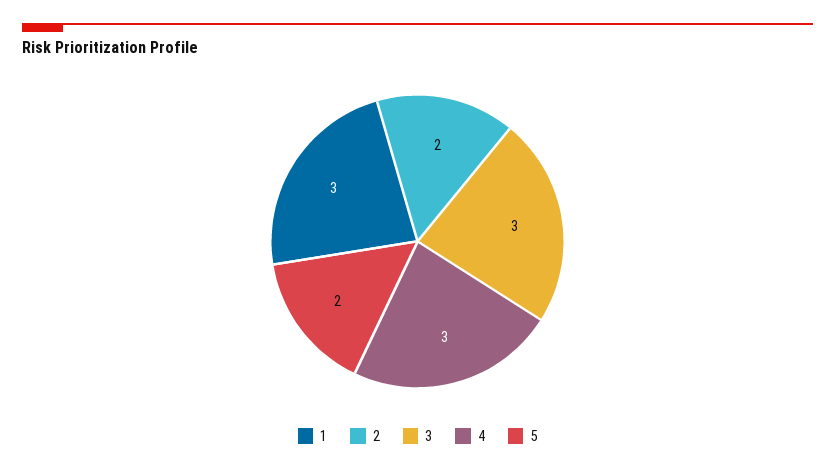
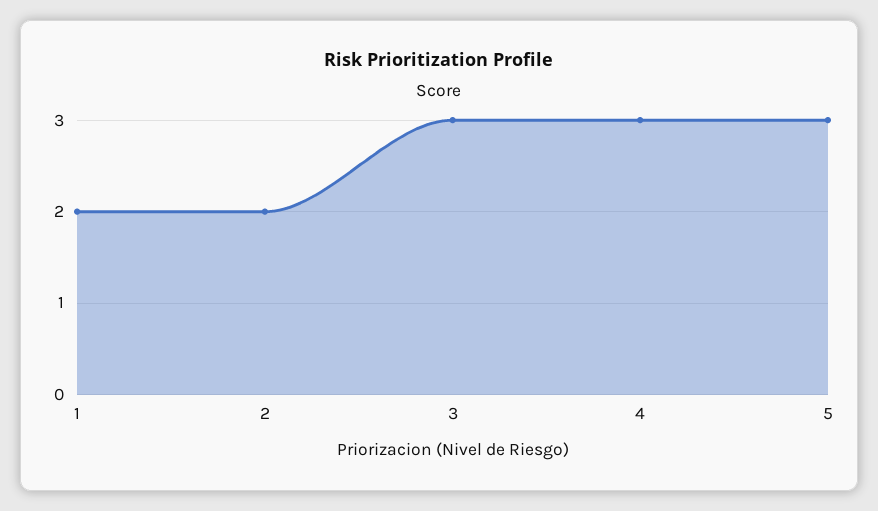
1: 3 -> 2
5: 2 -> 3

